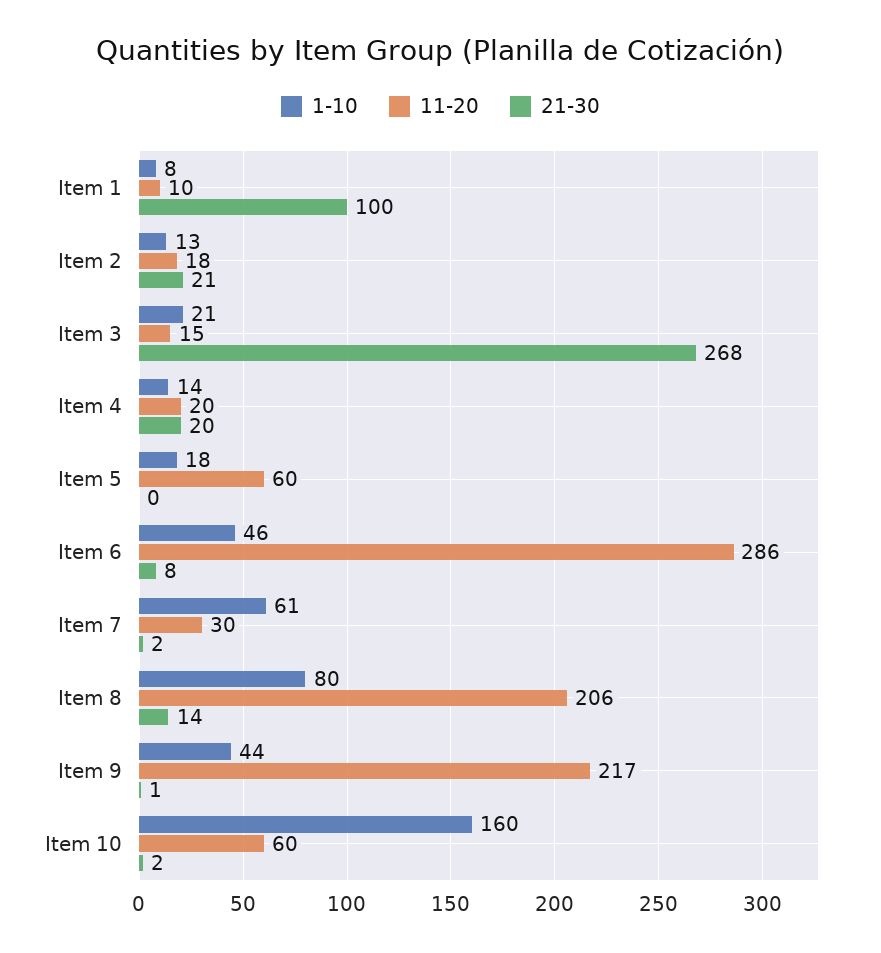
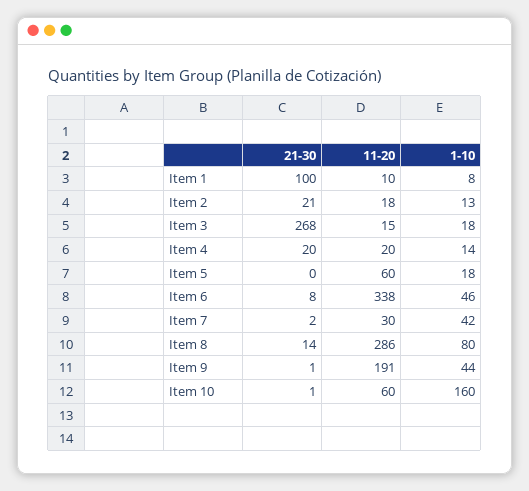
1-10, Item 3: 21 -> 18
11-20, Item 6: 286 -> 338
1-10, Item 7: 61 -> 42
11-20, Item 8: 206 -> 286
11-20, Item 9: 217 -> 191
21-30, Item 10: 2 -> 1

